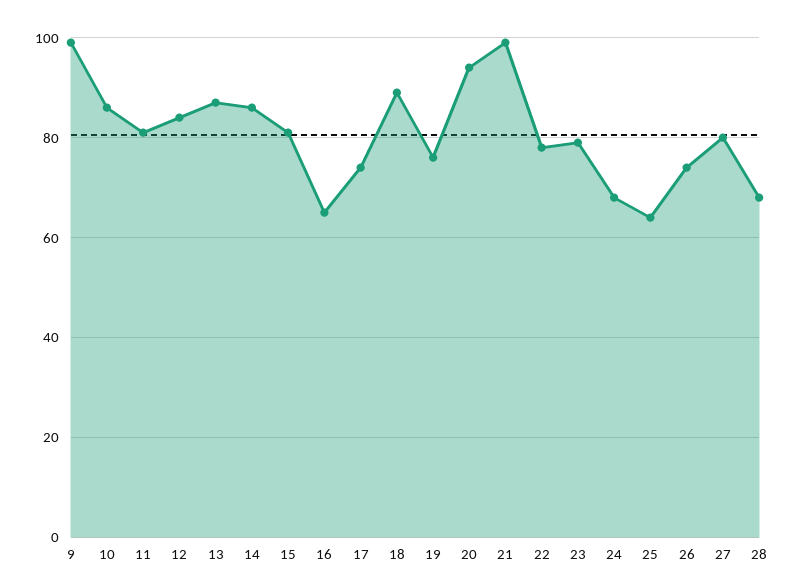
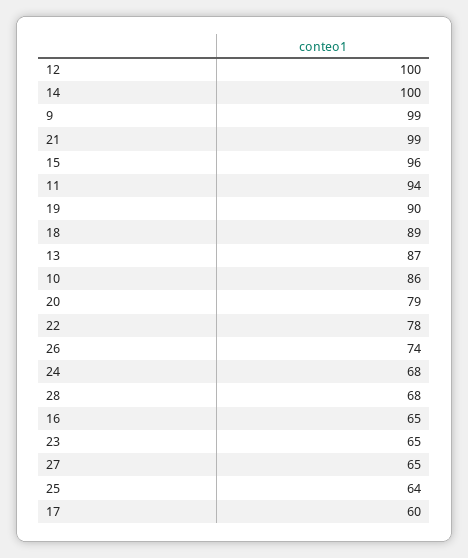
11: 80 -> 94
12: 85 -> 100
14: 85 -> 100
15: 80 -> 96
17: 75 -> 60
19: 75 -> 90
20: 95 -> 79
23: 80 -> 65
27: 80 -> 65

